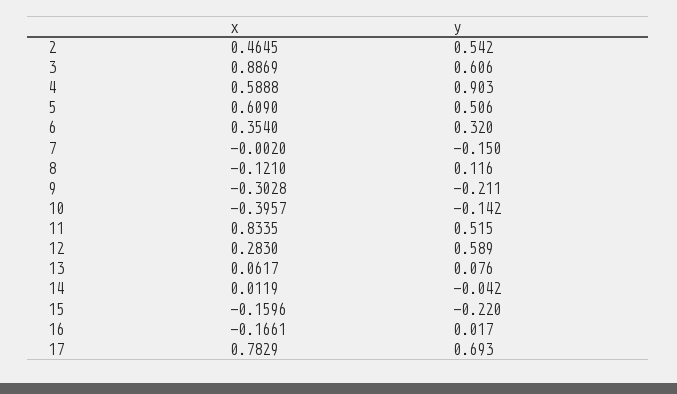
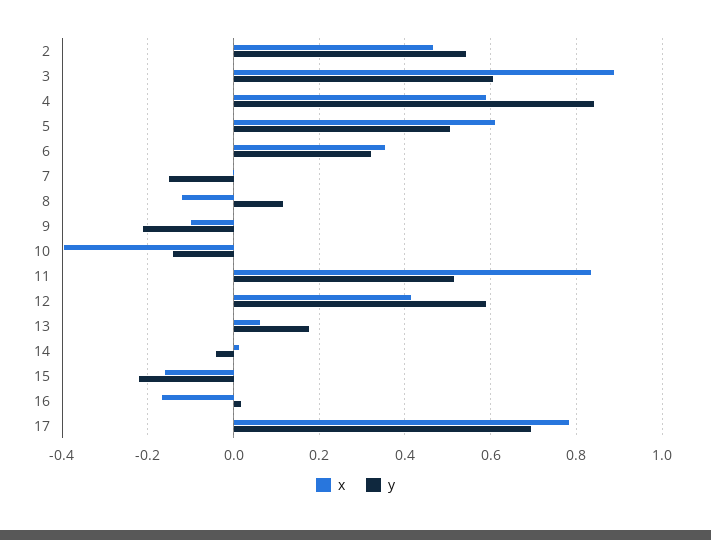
y, 4: 0.903 -> 0.84
x, 9: -0.3028 -> -0.1
x, 12: 0.283 -> 0.42
y, 13: 0.076 -> 0.18

